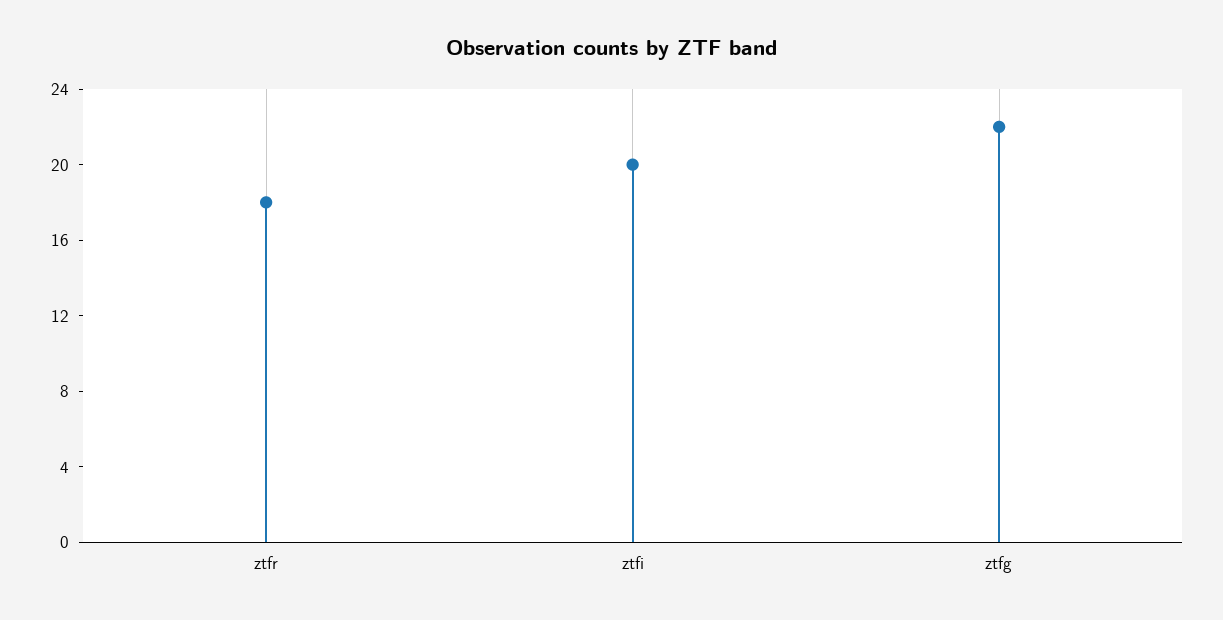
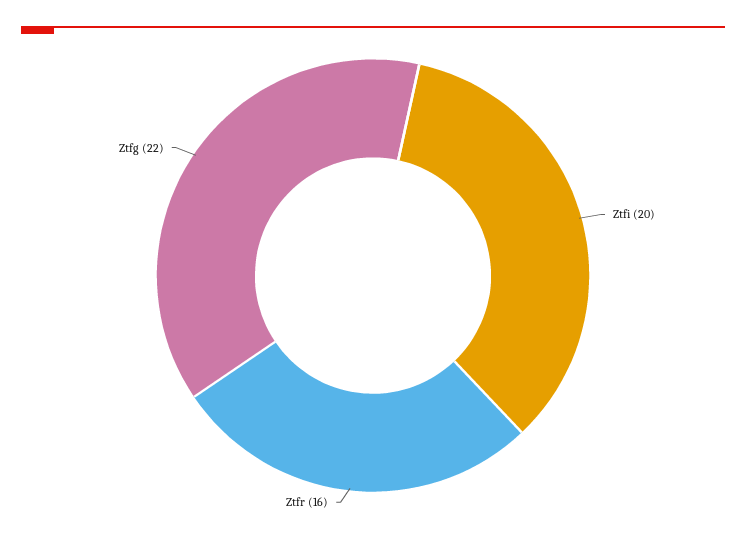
ztfr: 18 -> 16

